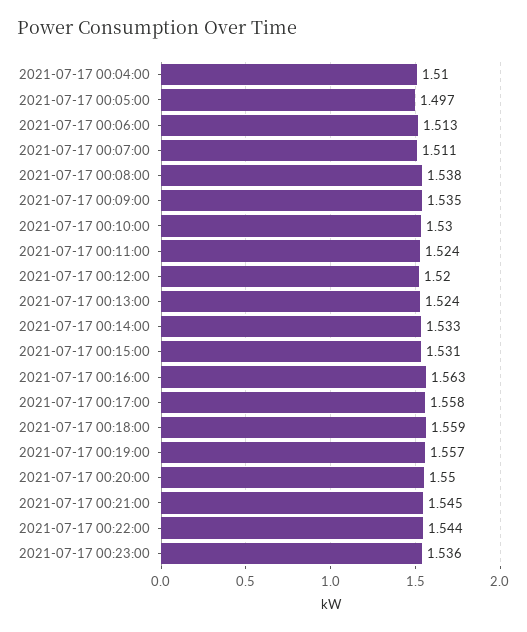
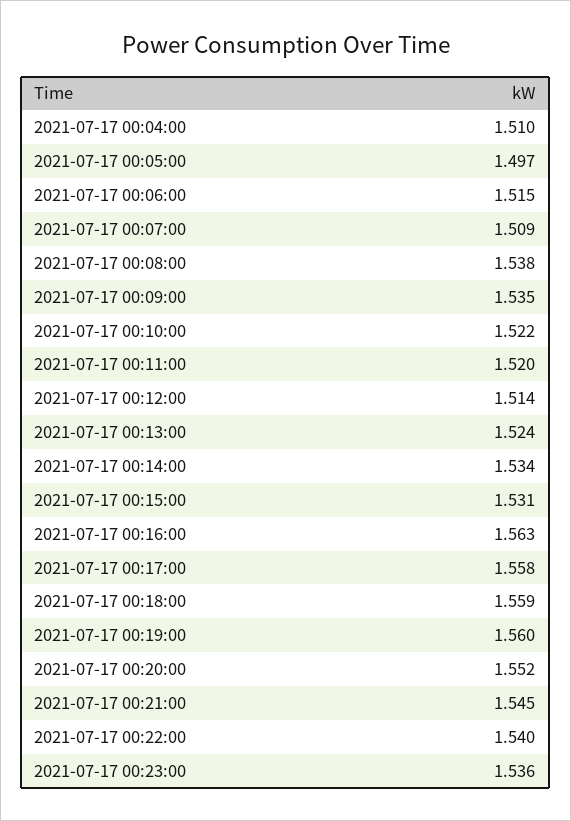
2021-07-17 00:06:00: 1.513 -> 1.515
2021-07-17 00:07:00: 1.511 -> 1.509
2021-07-17 00:10:00: 1.53 -> 1.522
2021-07-17 00:11:00: 1.524 -> 1.52
2021-07-17 00:12:00: 1.52 -> 1.514
2021-07-17 00:14:00: 1.533 -> 1.534
2021-07-17 00:19:00: 1.557 -> 1.56
2021-07-17 00:20:00: 1.55 -> 1.552
2021-07-17 00:22:00: 1.544 -> 1.54

